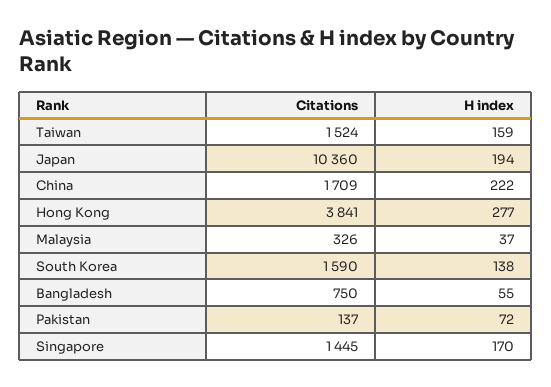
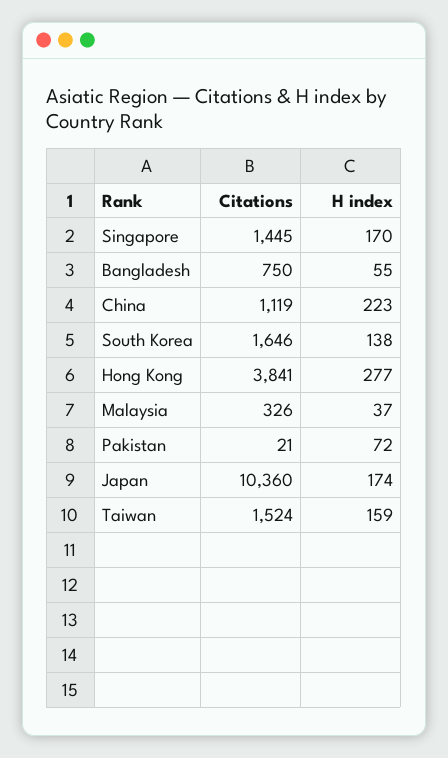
H index, Japan: 194 -> 174
Citations, China: 1709 -> 1119
H index, China: 222 -> 223
Citations, South Korea: 1590 -> 1646
Citations, Pakistan: 137 -> 21

